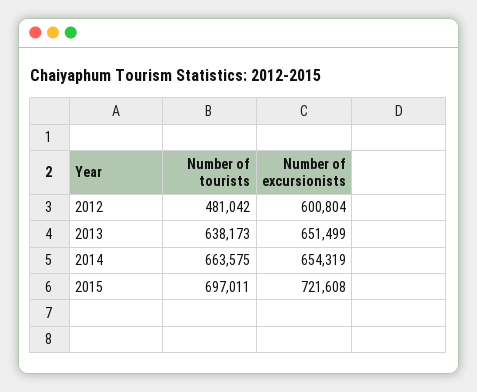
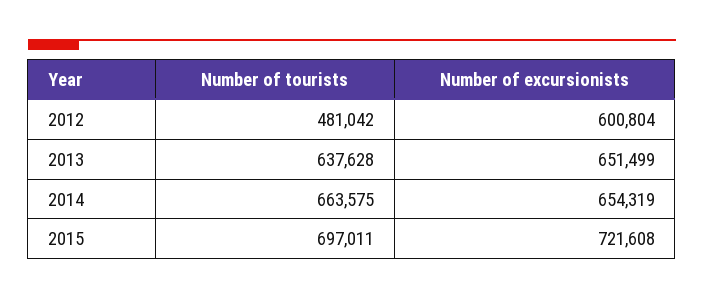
Number of tourists, 2013: 638173 -> 637628

